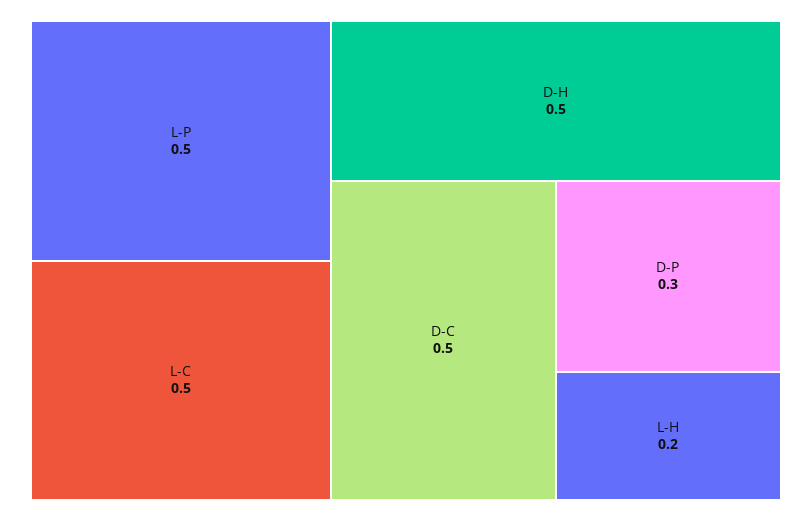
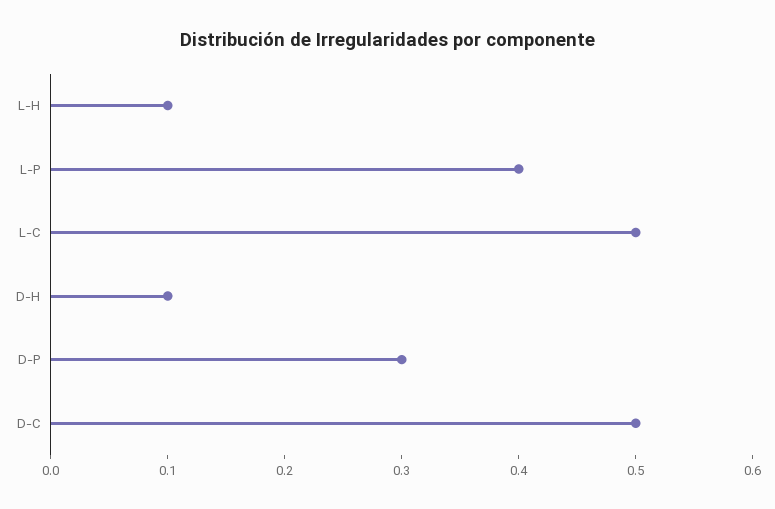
L-P: 0.5 -> 0.4
D-H: 0.5 -> 0.1
L-H: 0.2 -> 0.1

